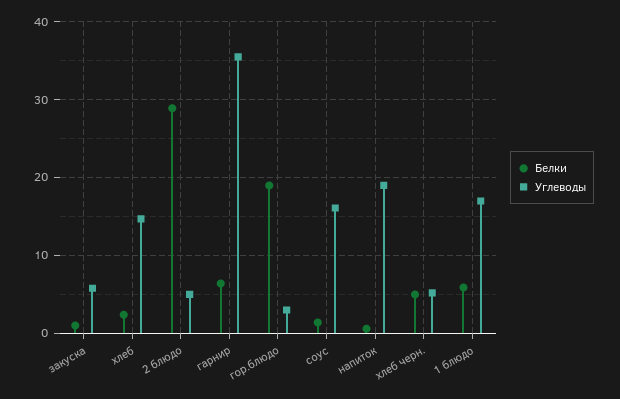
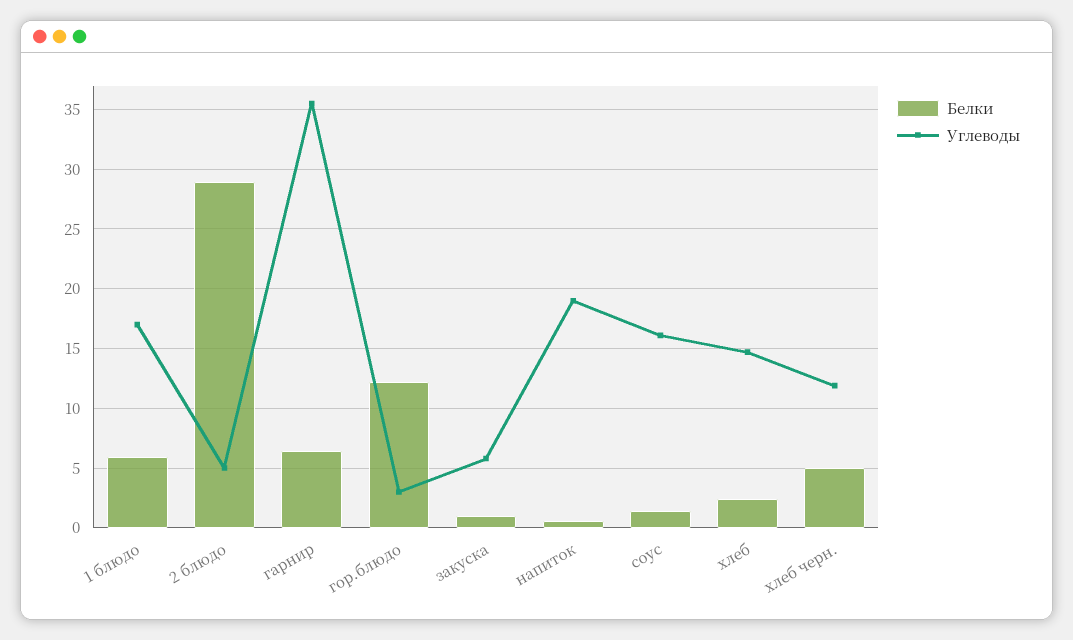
Белки, гор.блюдо: 19 -> 12
Углеводы, хлеб черн.: 5 -> 12

